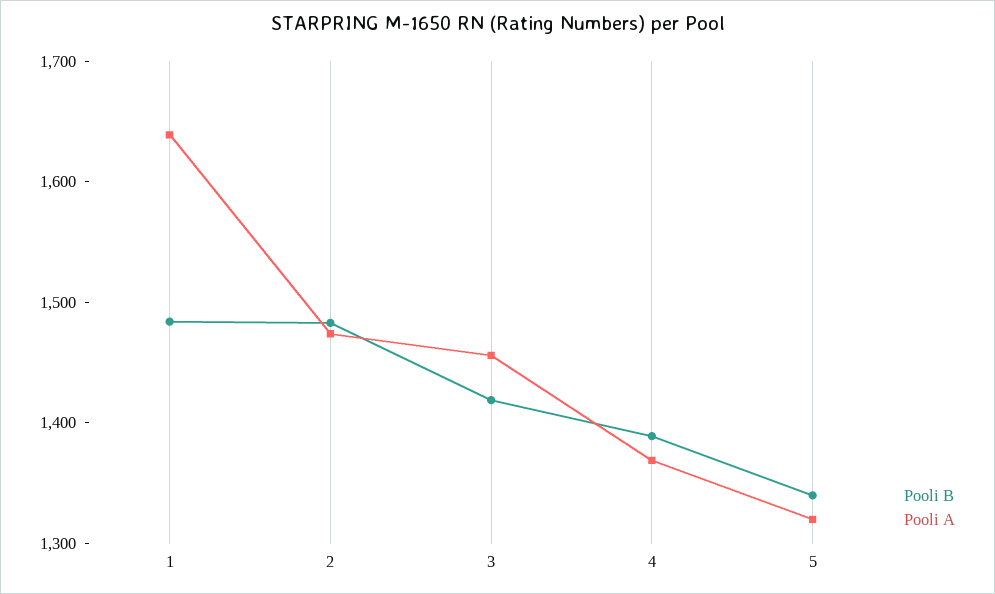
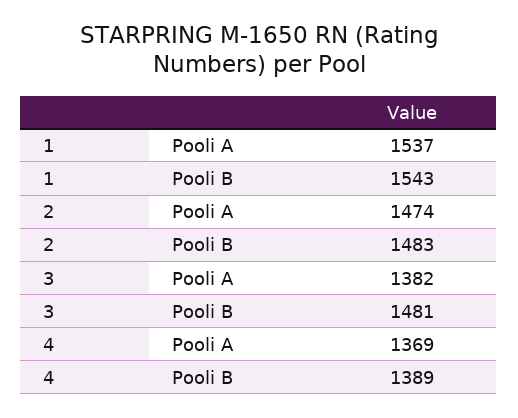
Pooli B, 1: 1480 -> 1543
Pooli A, 1: 1640 -> 1537
Pooli B, 3: 1420 -> 1481
Pooli A, 3: 1460 -> 1382
Pooli B, 5: 1340 -> none
Pooli A, 5: 1320 -> none

